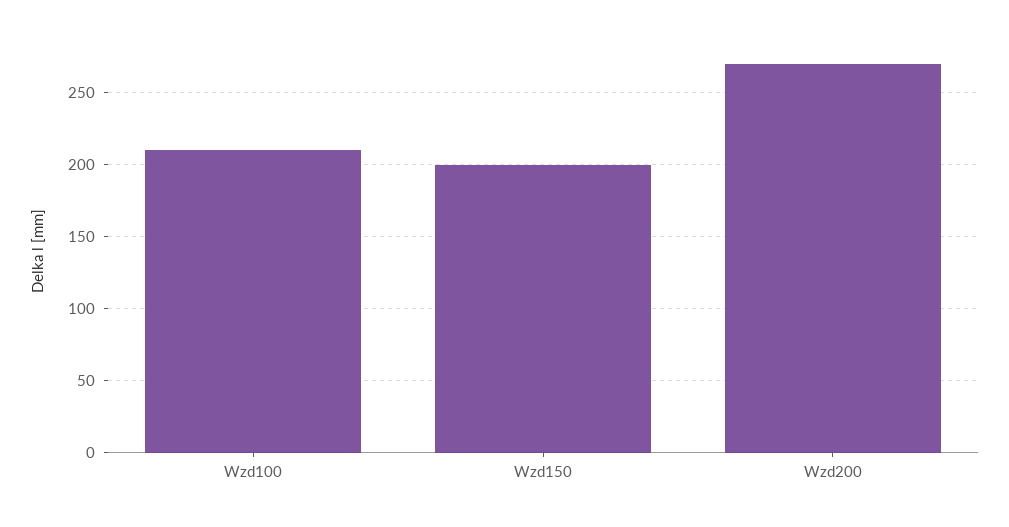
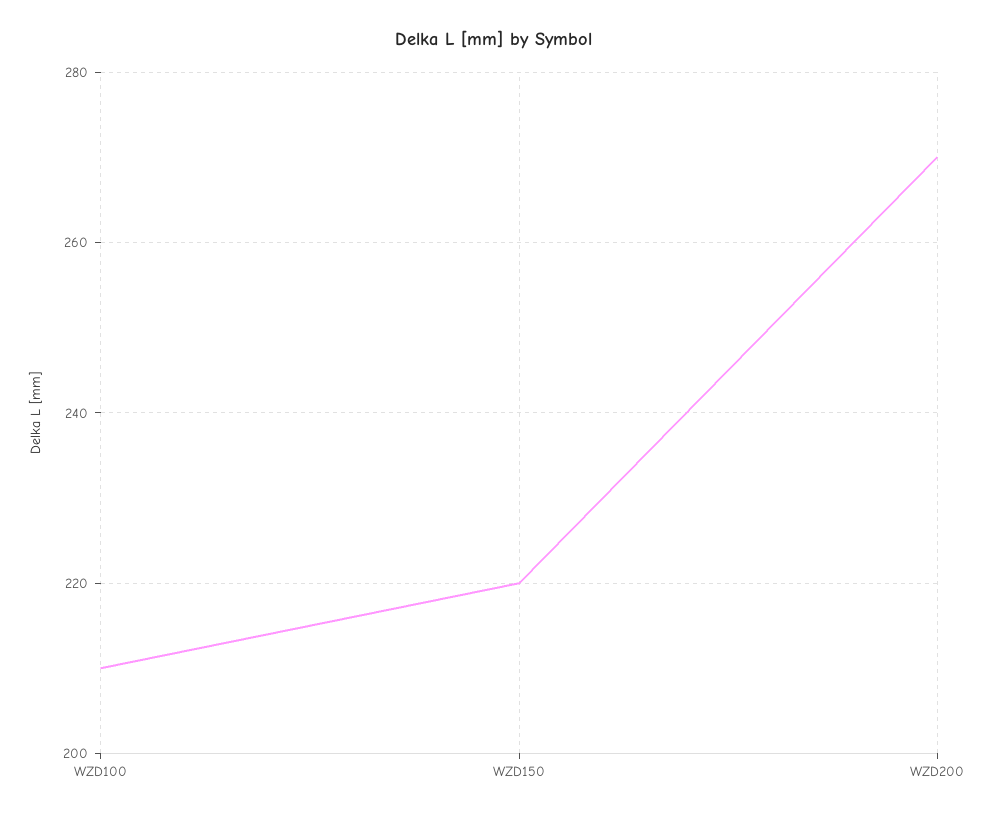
Wzd150: 200 -> 220

